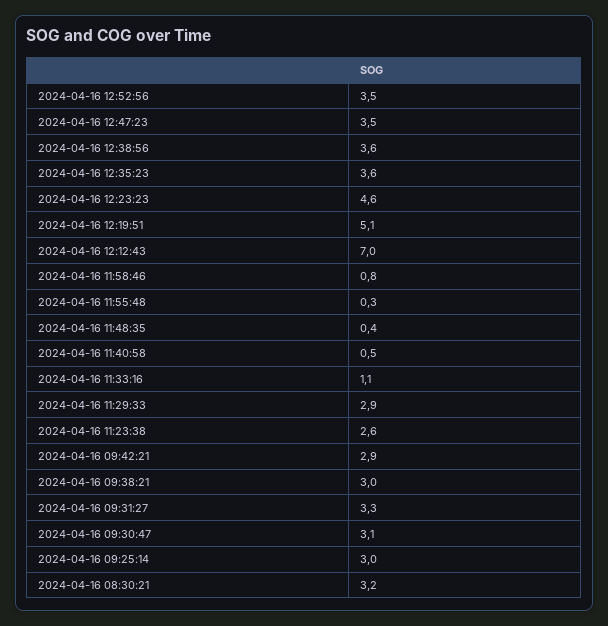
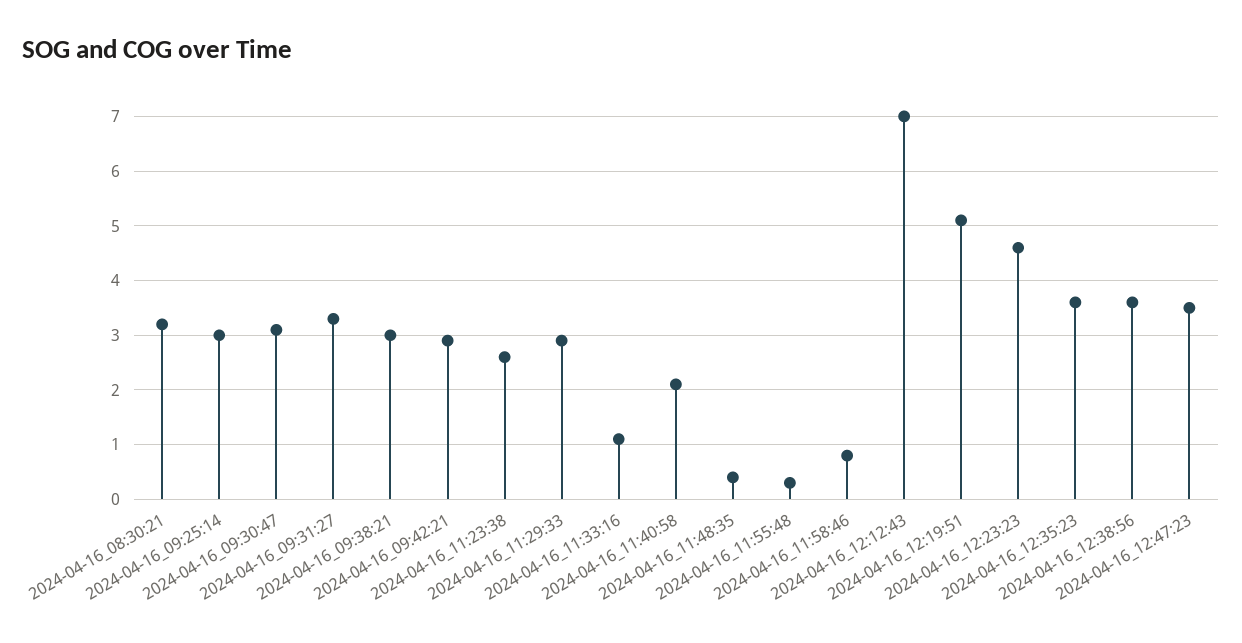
2024-04-16 12:52:56: 3.5 -> none
2024-04-16 11:40:58: 0.5 -> 2

